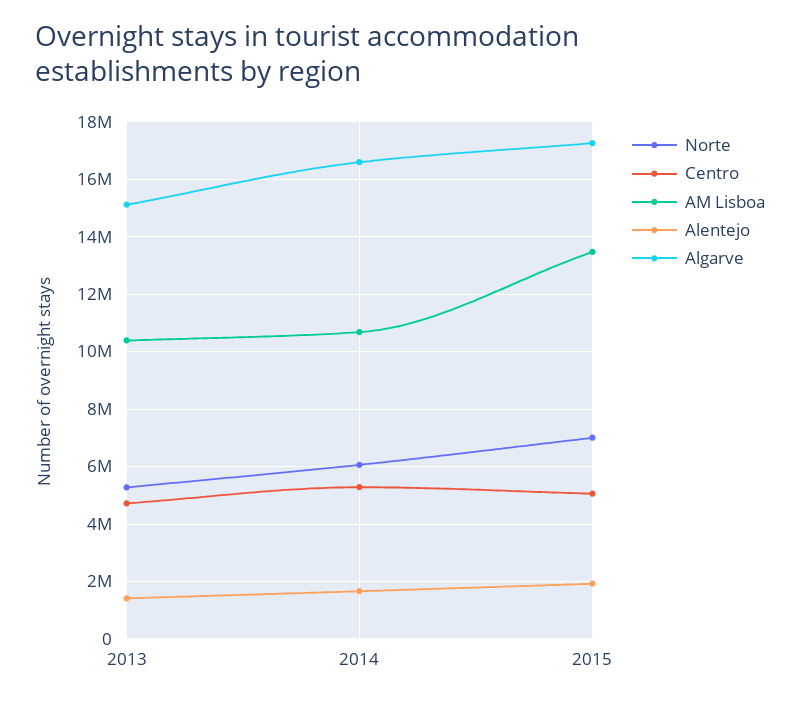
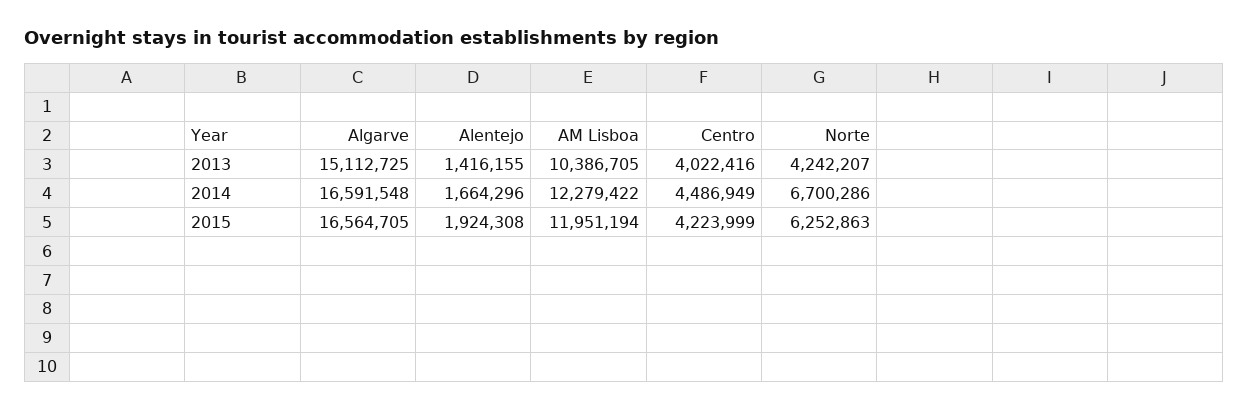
Norte, 2013: 5250000 -> 4242207
Centro, 2013: 4750000 -> 4022416
Norte, 2014: 6000000 -> 6700286
Centro, 2014: 5250000 -> 4486949
AM Lisboa, 2014: 10750000 -> 12279422
Norte, 2015: 7000000 -> 6252863
Centro, 2015: 5000000 -> 4223999
AM Lisboa, 2015: 13500000 -> 11951194
Algarve, 2015: 17250000 -> 16564705

